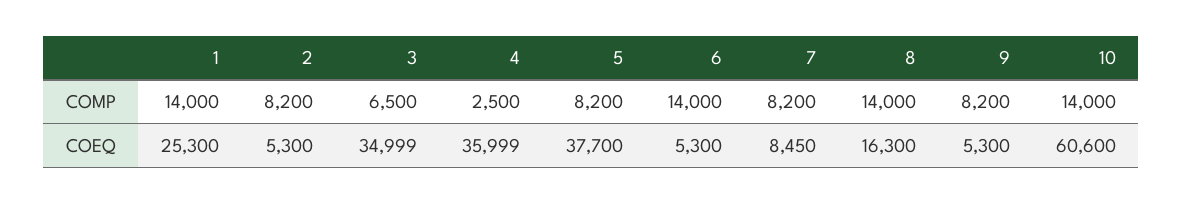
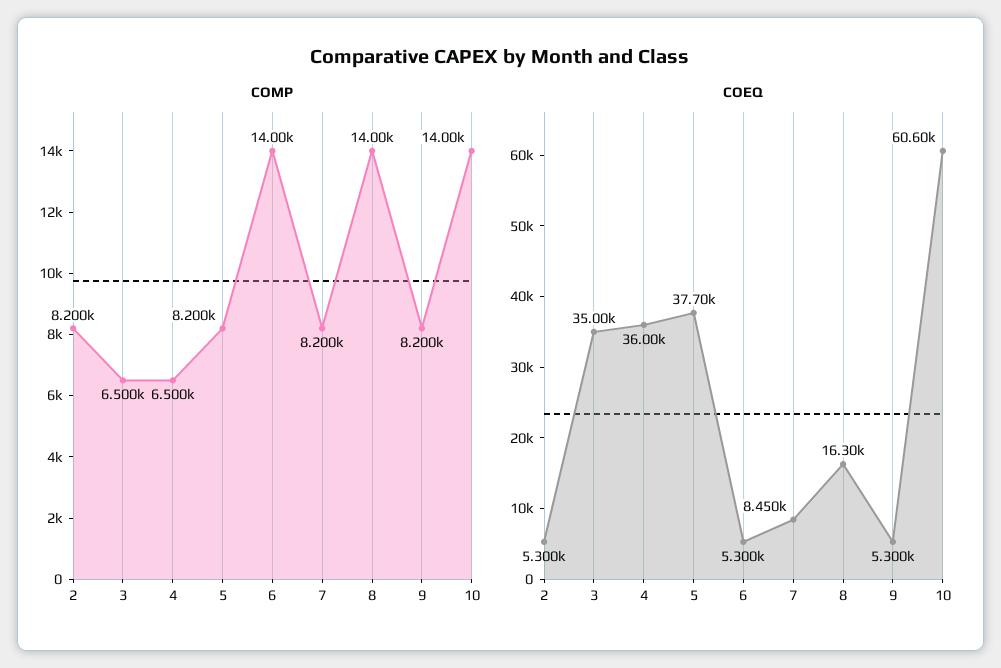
COMP, 1: 14000 -> none
COMP, 4: 2500 -> 6500
COEQ, 1: 25300 -> none

